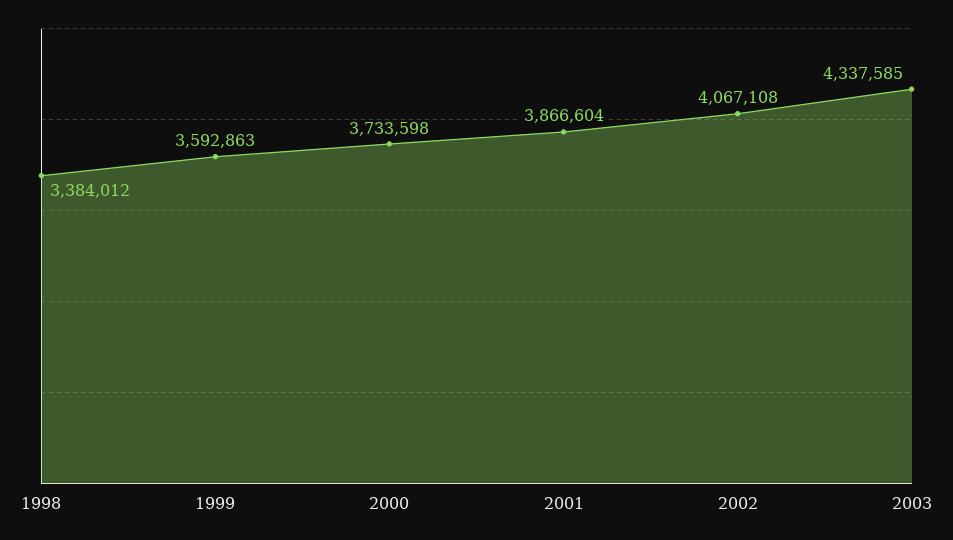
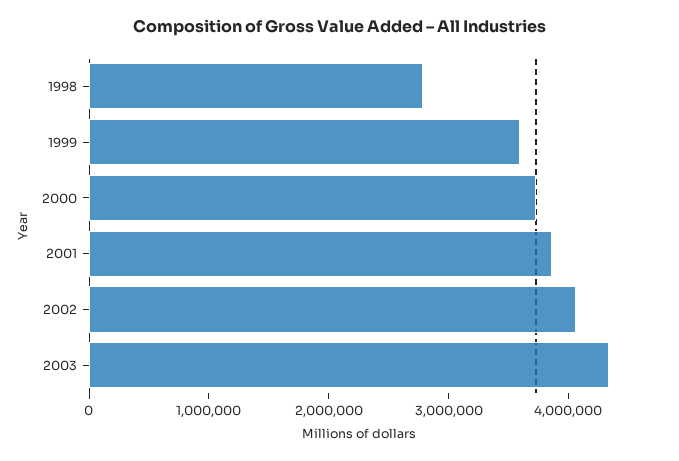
1998: 3384012 -> 2800000

